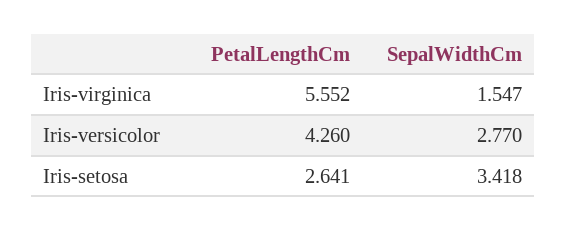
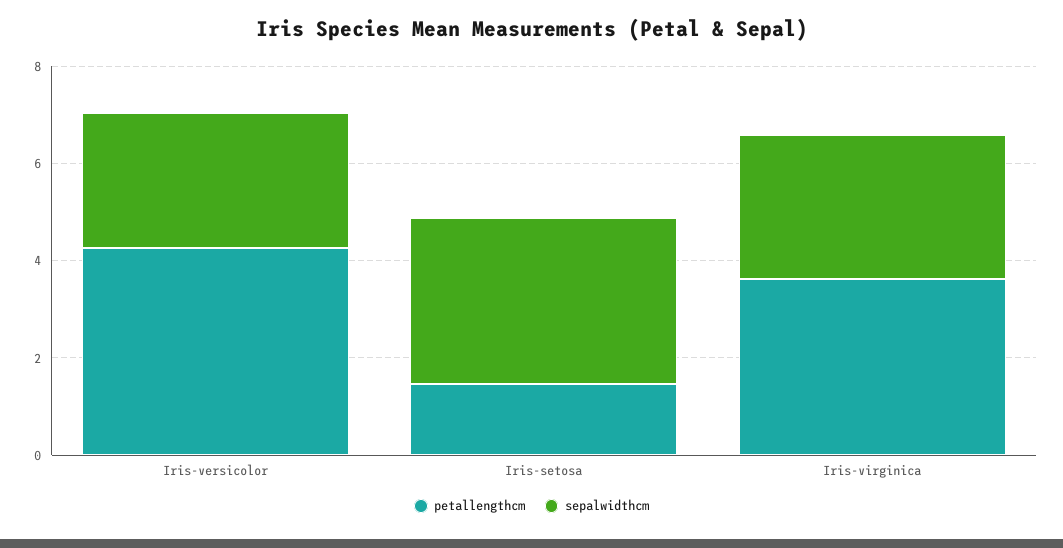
PetalLengthCm, Iris-virginica: 5.552 -> 3.5
SepalWidthCm, Iris-virginica: 1.547 -> 3
PetalLengthCm, Iris-setosa: 2.641 -> 1.5

